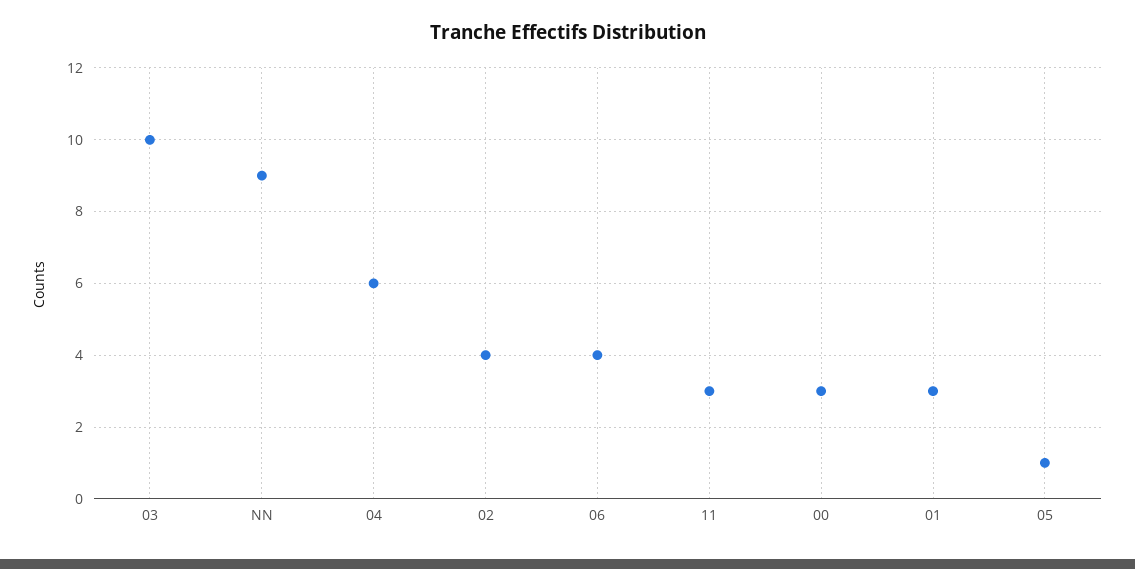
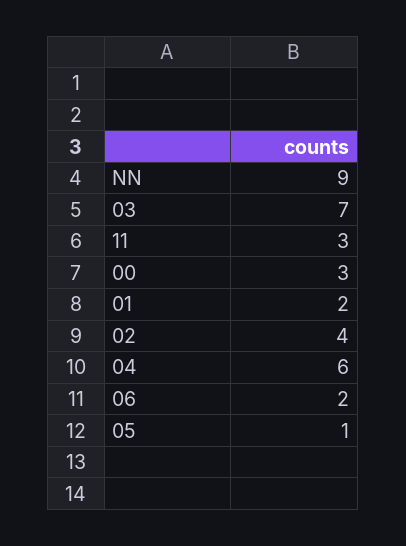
03: 10 -> 7
06: 4 -> 2
01: 3 -> 2

